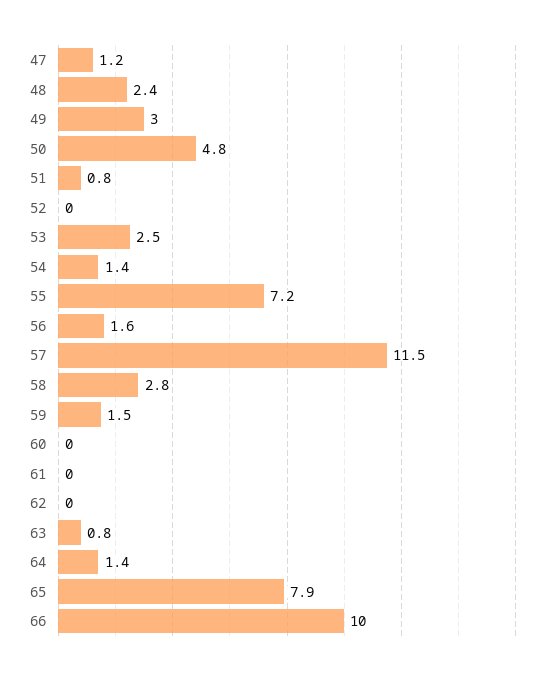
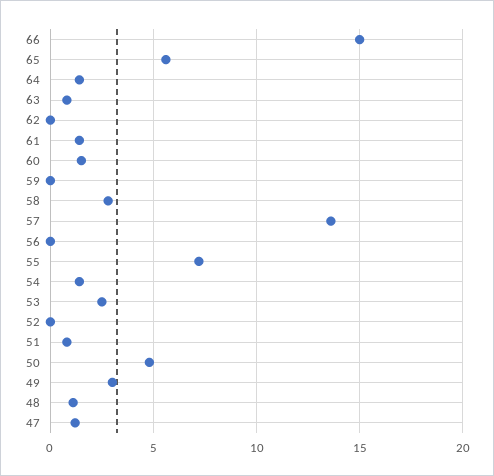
48: 2.4 -> 1
56: 1.6 -> 0
57: 11.5 -> 13.5
59: 1.5 -> 0
60: 0 -> 1.5
61: 0 -> 1.5
65: 7.9 -> 5.5
66: 10 -> 15

